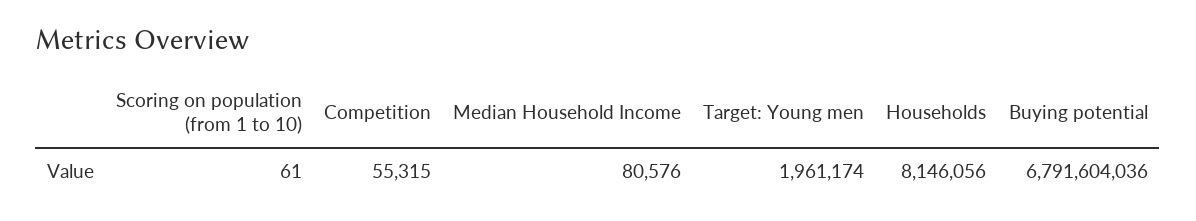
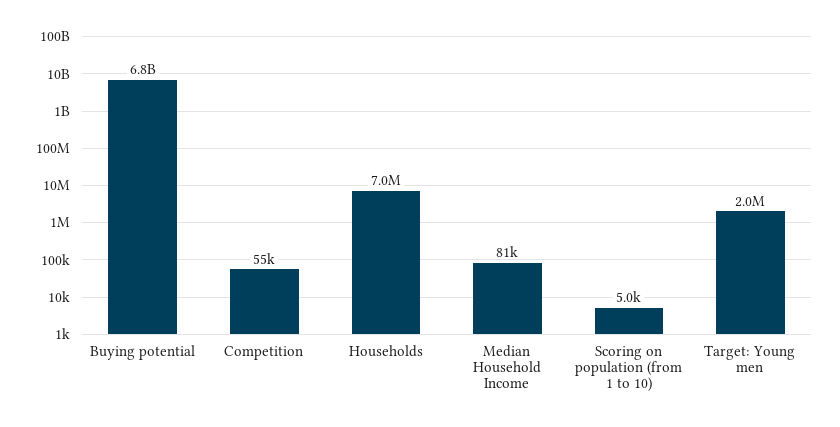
Scoring on population (from 1 to 10): 61 -> 5000
Households: 8146056 -> 7000000

